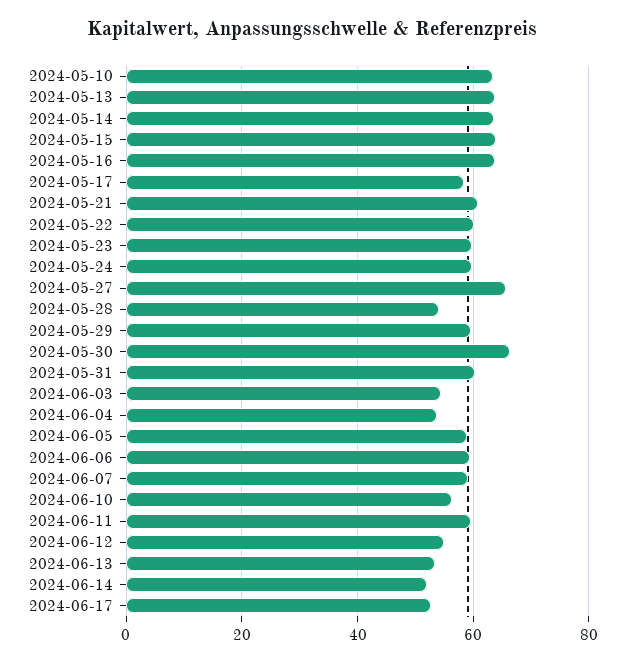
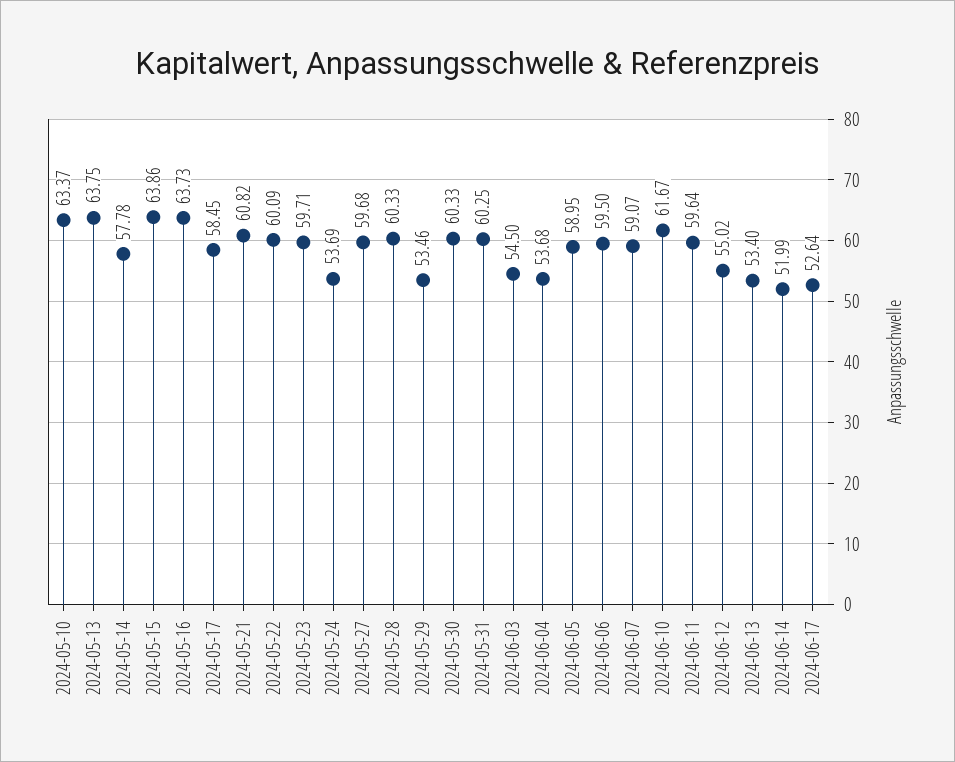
2024-05-14: 64 -> 57.78
2024-05-24: 60 -> 53.69
2024-05-27: 66 -> 59.68
2024-05-28: 54 -> 60.33
2024-05-29: 60 -> 53.46
2024-05-30: 66 -> 60.33
2024-06-10: 56 -> 61.67

